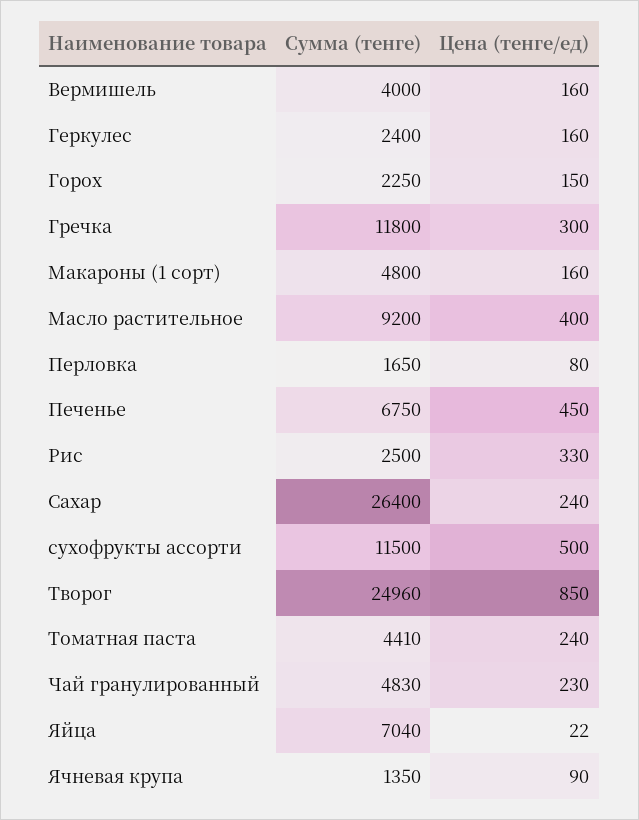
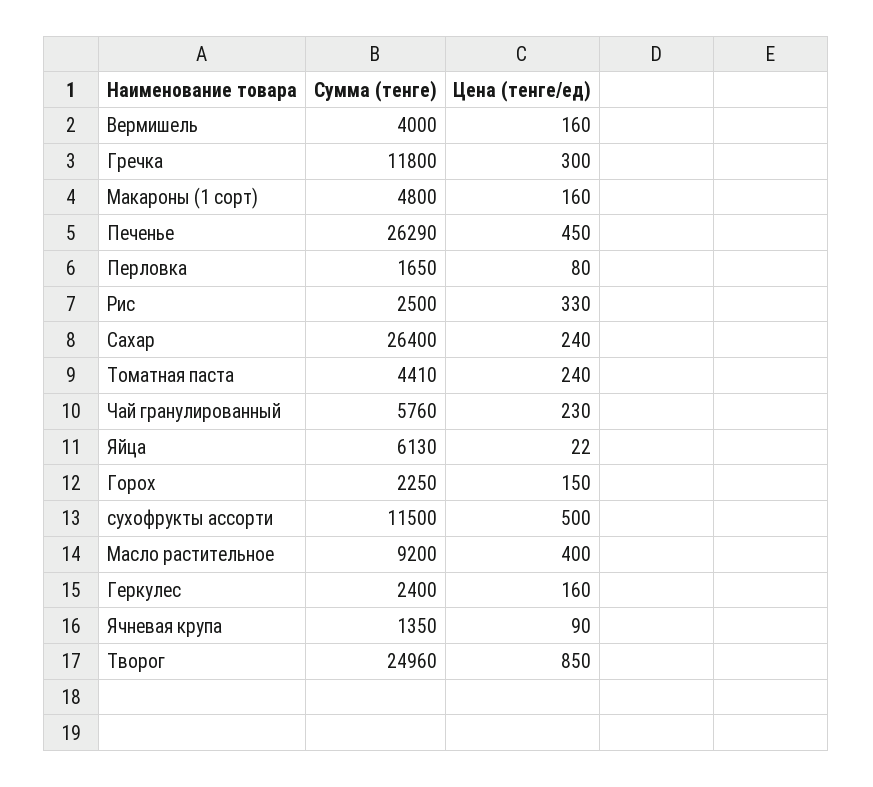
Сумма (тенге), Печенье: 6750 -> 26290
Сумма (тенге), Чай гранулированный: 4830 -> 5760
Сумма (тенге), Яйца: 7040 -> 6130

